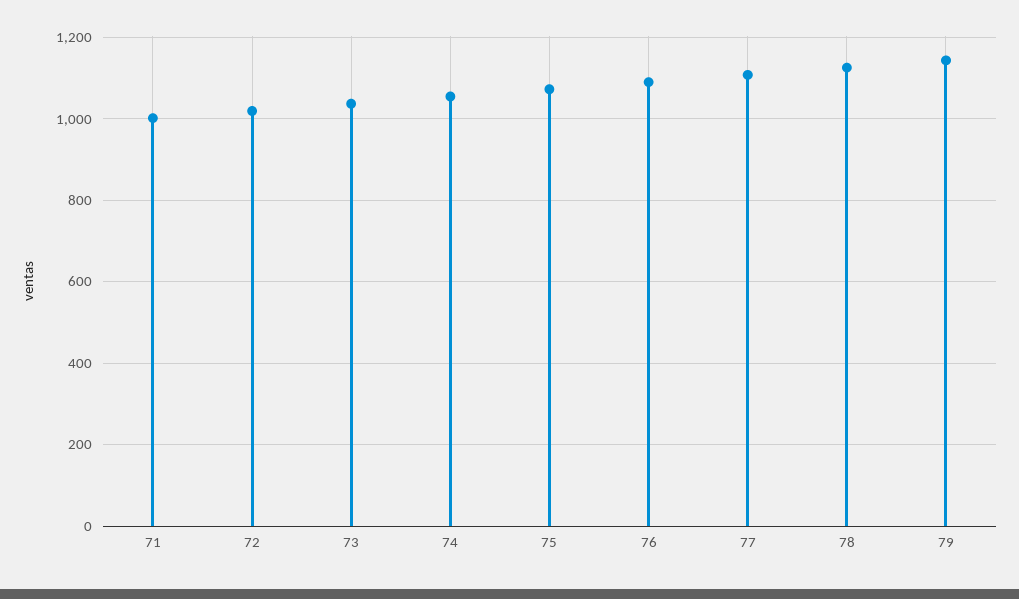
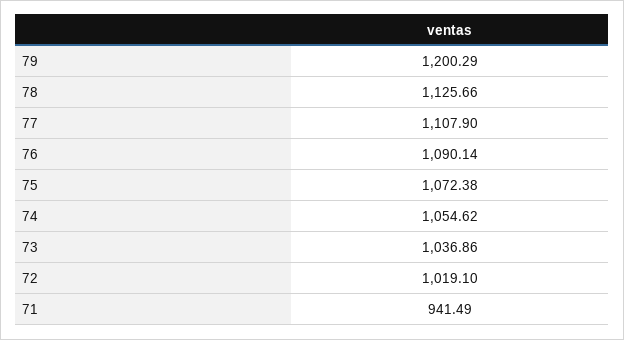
71: 1000 -> 941.49
79: 1140 -> 1200.29

